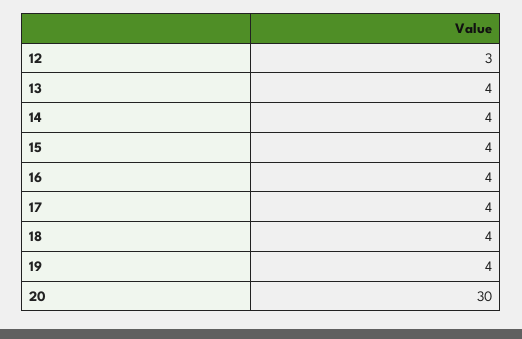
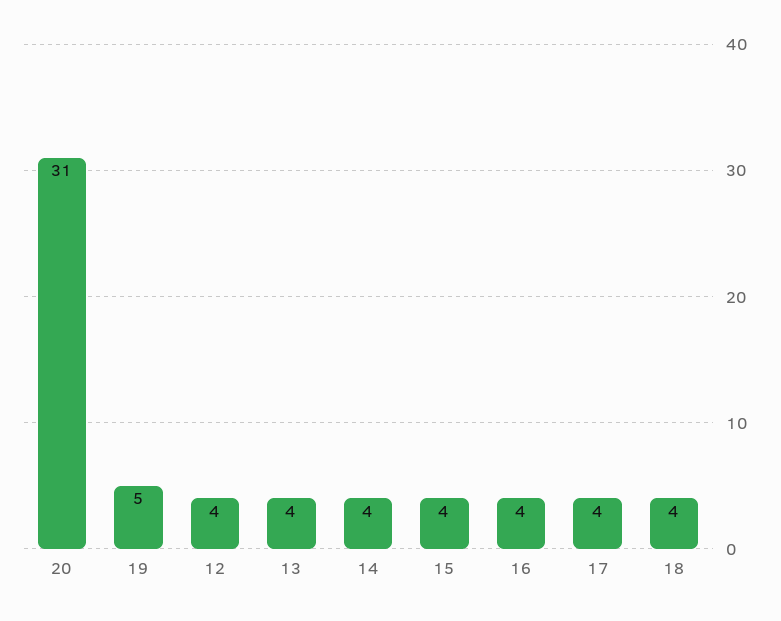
12: 3 -> 4
19: 4 -> 5
20: 30 -> 31

